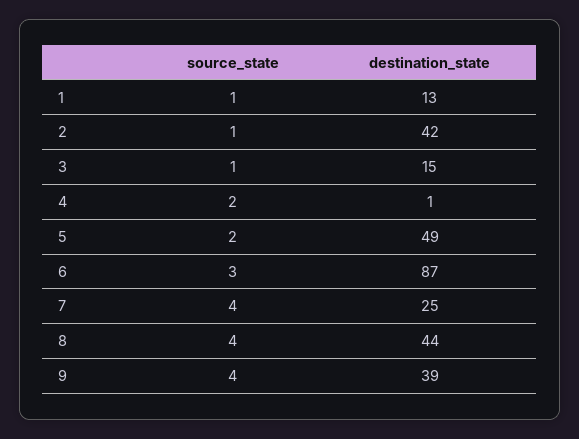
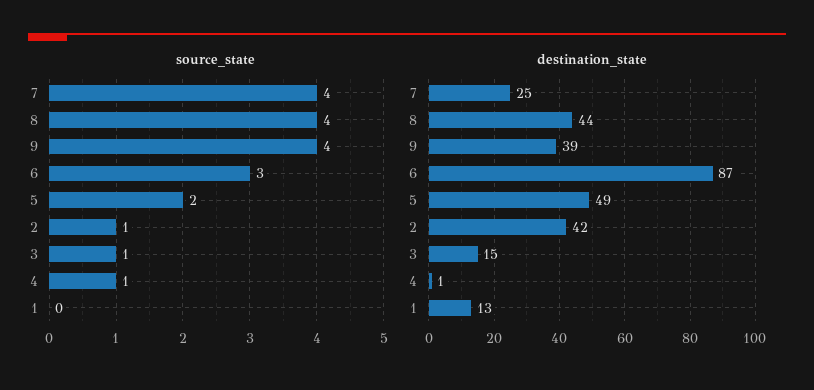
source_state, 1: 1 -> 0
source_state, 4: 2 -> 1

